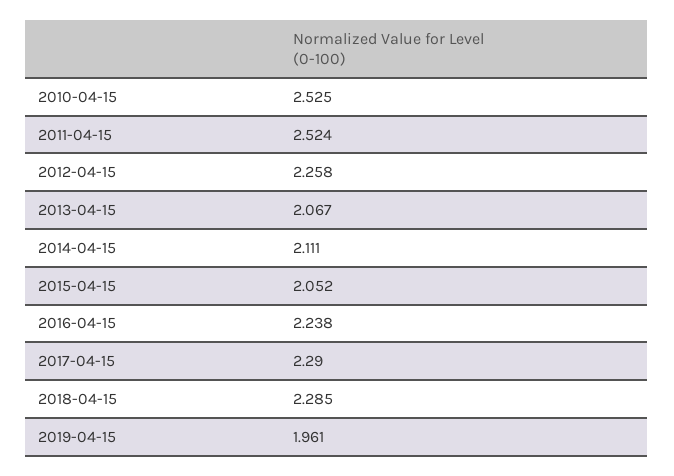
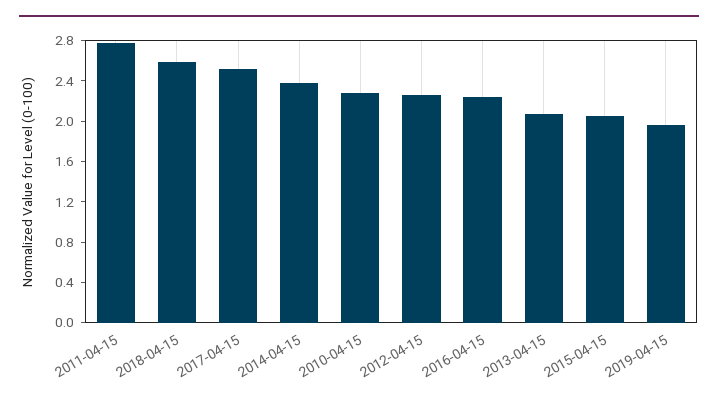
2010-04-15: 2.525 -> 2.3
2011-04-15: 2.524 -> 2.8
2014-04-15: 2.111 -> 2.4
2017-04-15: 2.29 -> 2.5
2018-04-15: 2.285 -> 2.6

